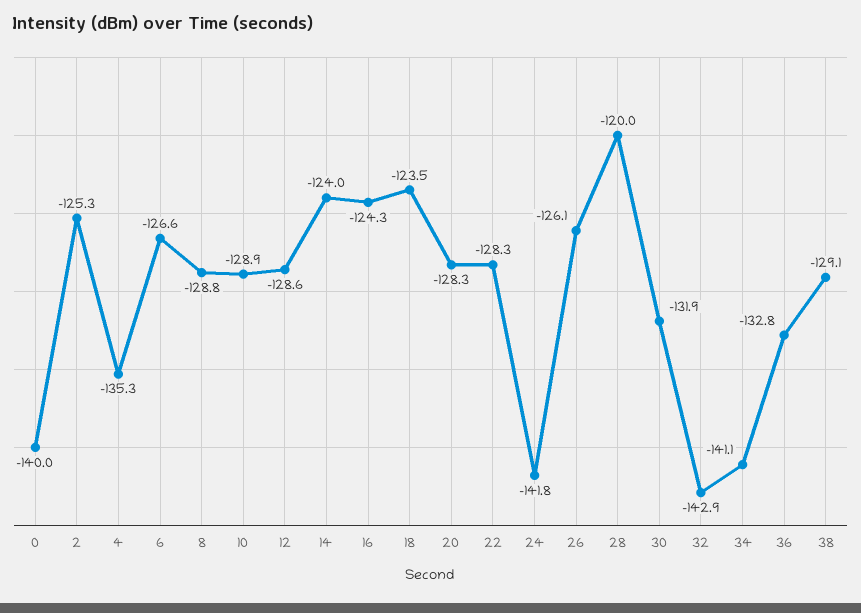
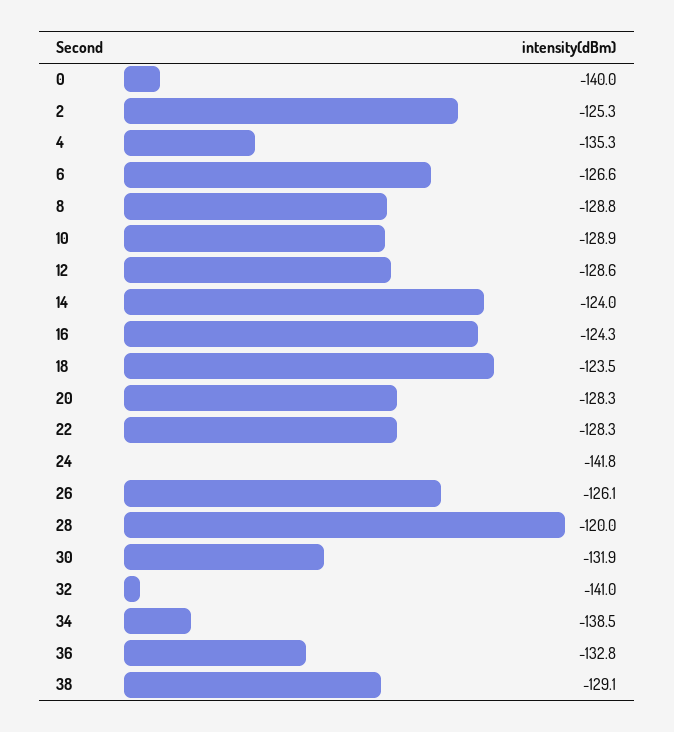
32: -142.9 -> -141
34: -141.1 -> -138.5

